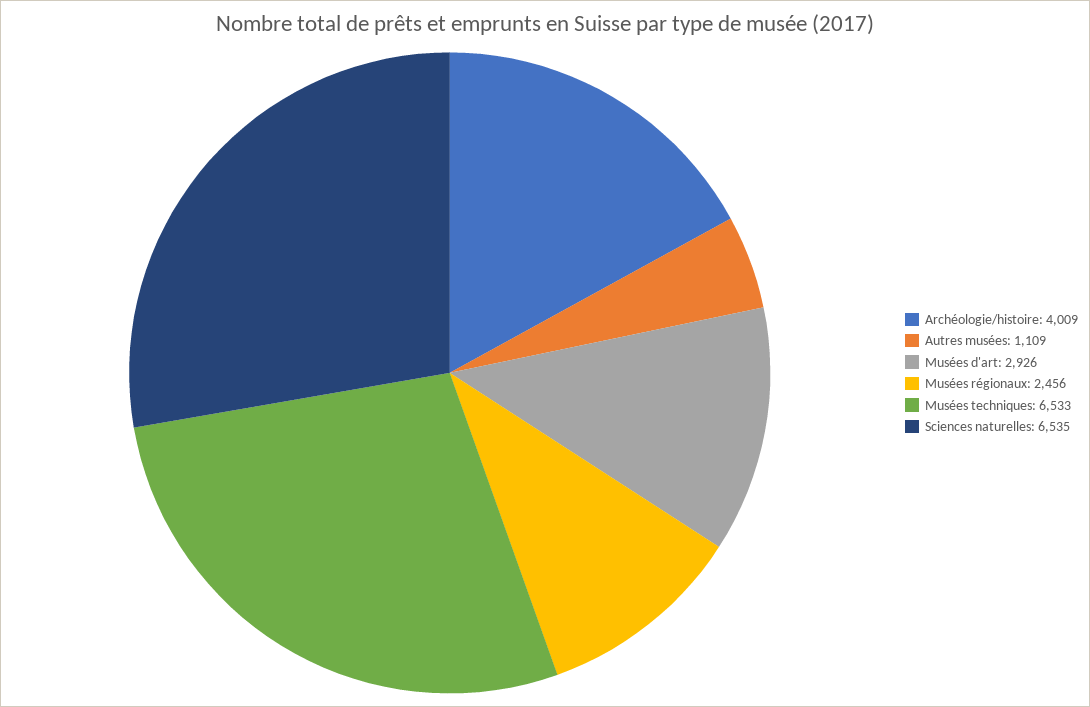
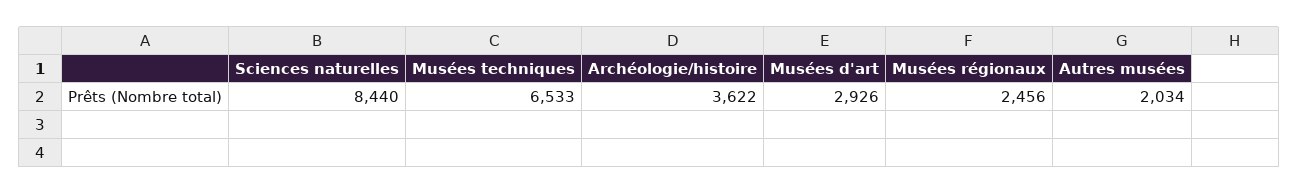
Archéologie/histoire: 4009 -> 3622
Autres musées: 1109 -> 2034
Sciences naturelles: 6535 -> 8440

